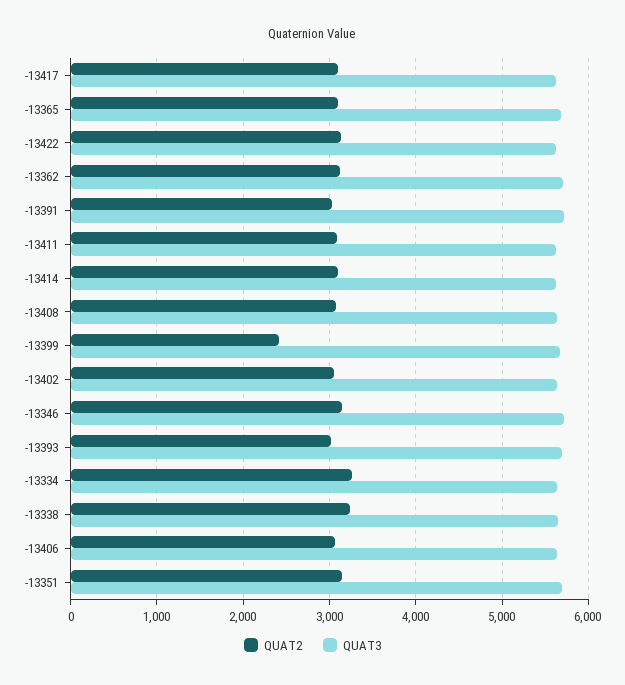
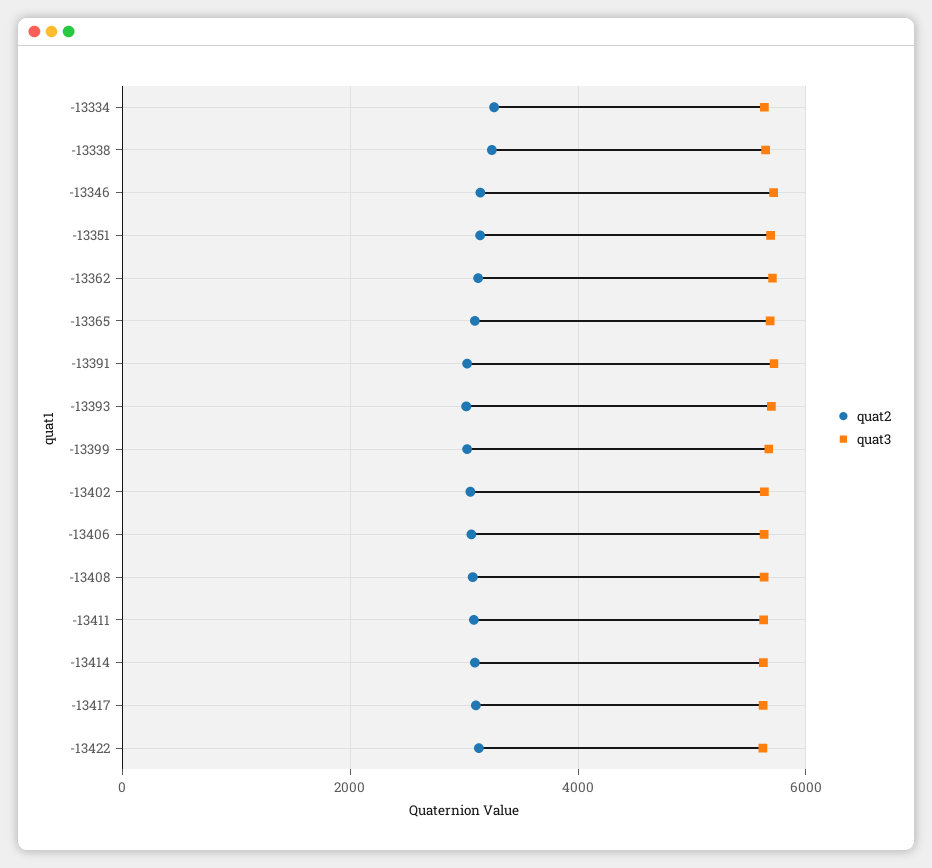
QUAT2, -13399: 2400 -> 3000

